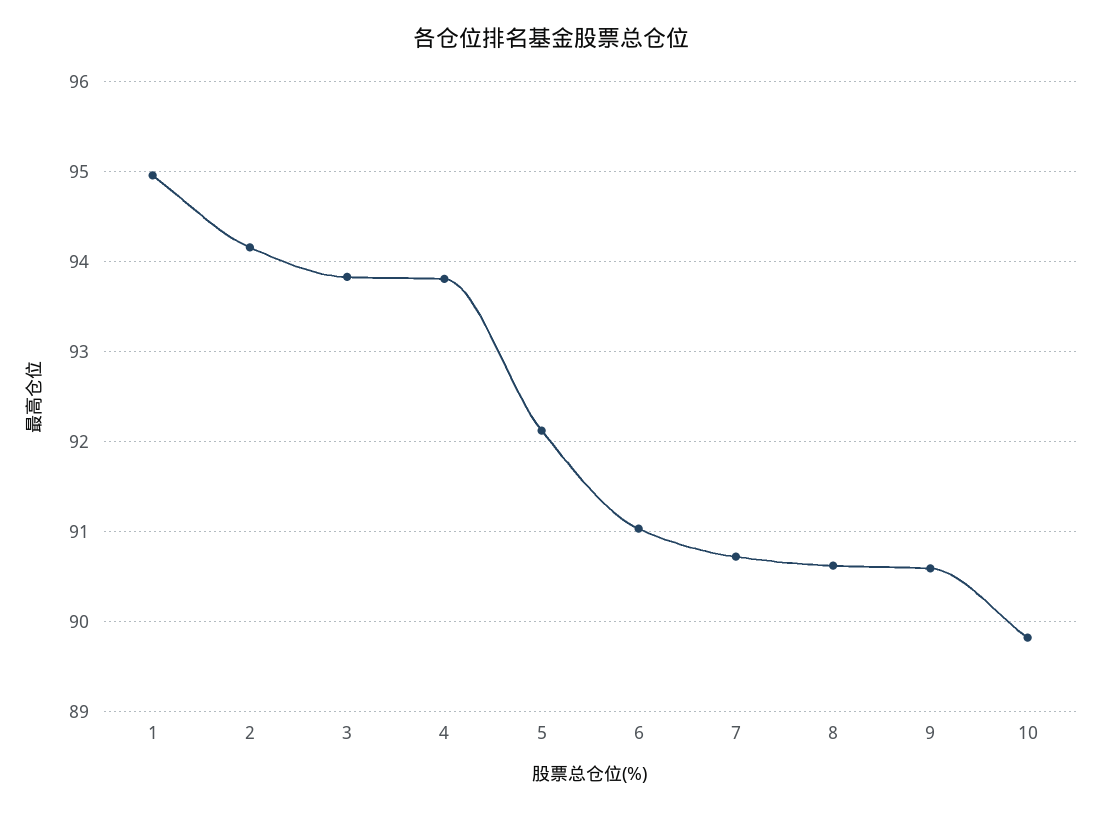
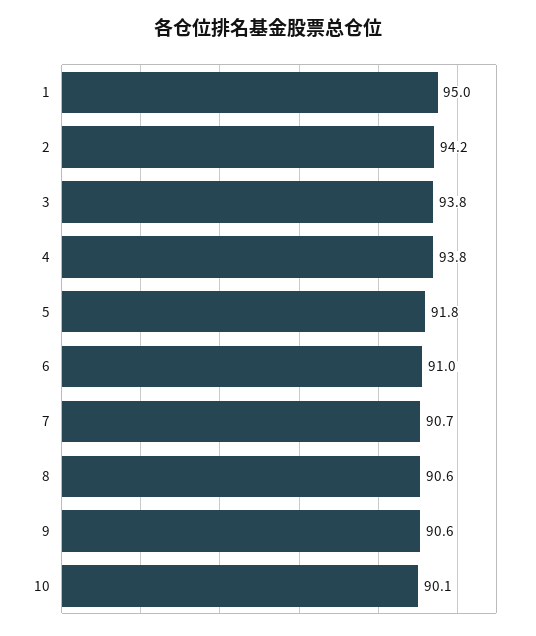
5: 92.1 -> 91.8
10: 89.8 -> 90.1

